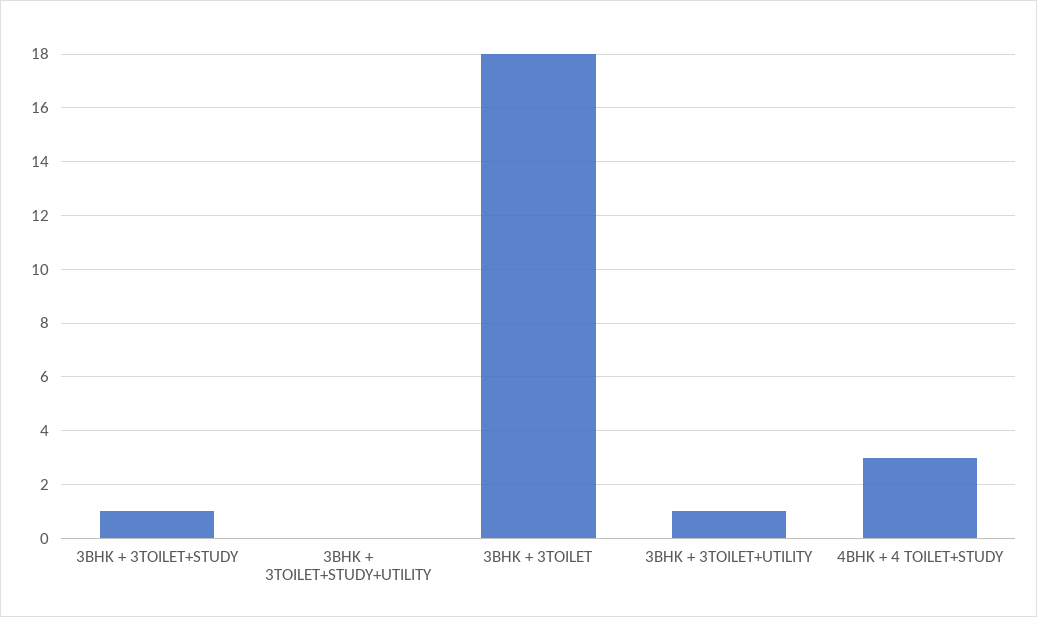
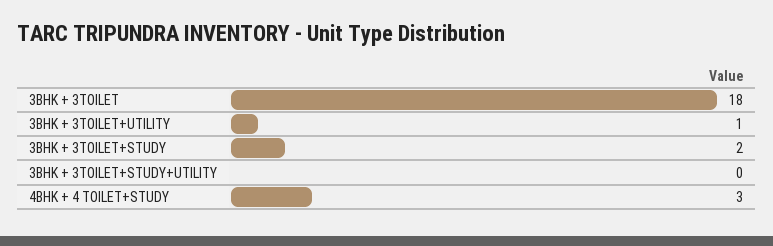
3BHK + 3TOILET+STUDY: 1 -> 2

